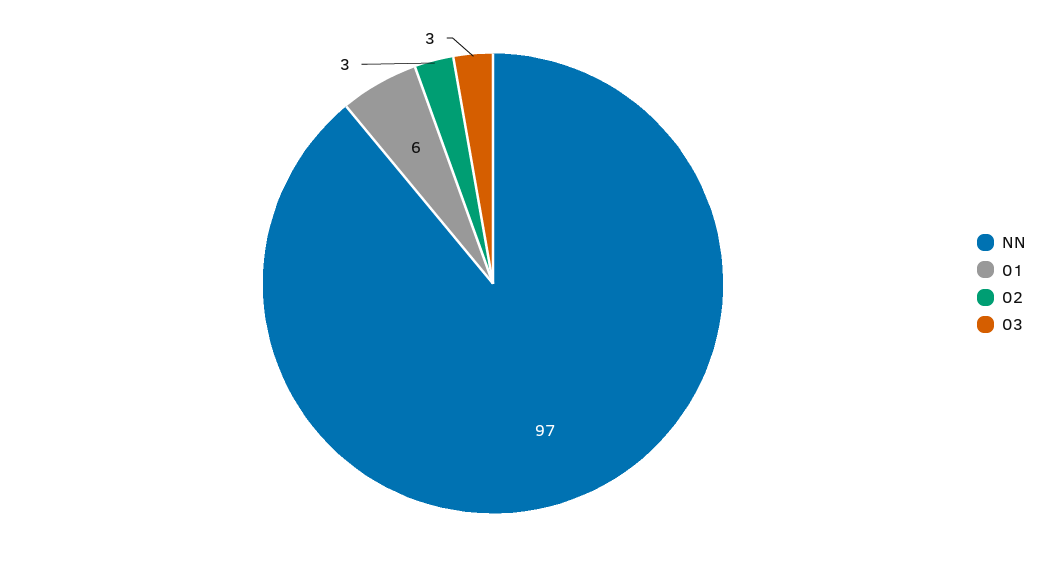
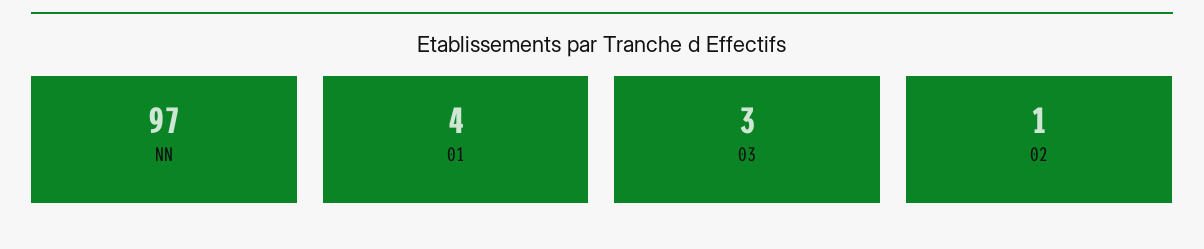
01: 6 -> 4
02: 3 -> 1

